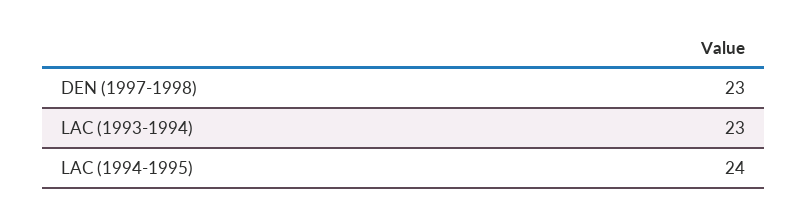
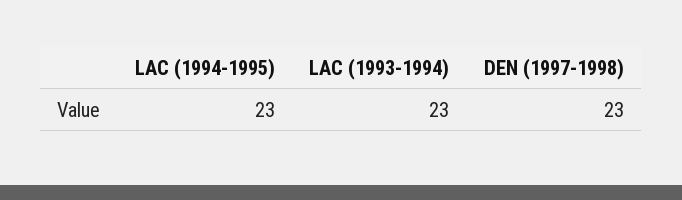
LAC (1994-1995): 24 -> 23

